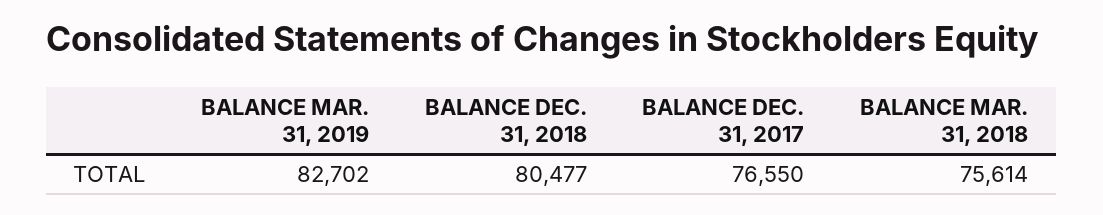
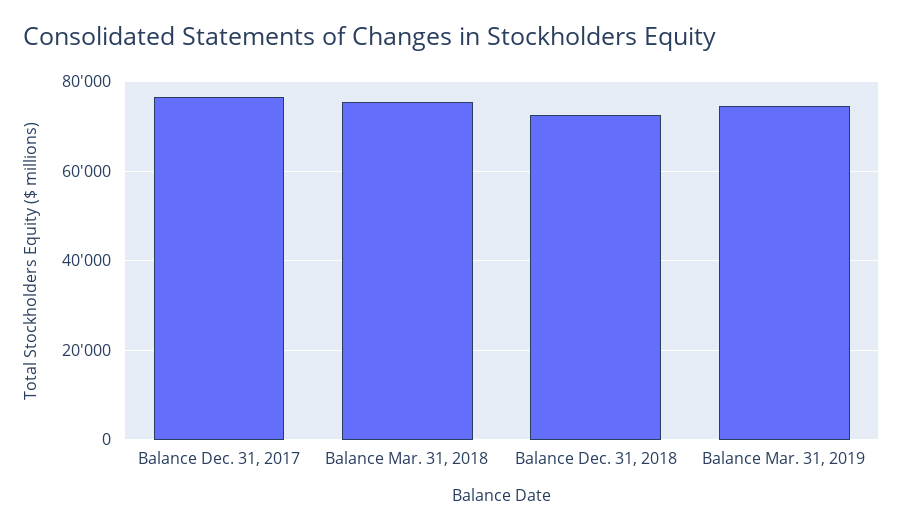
BALANCE MAR. 31, 2019: 82702 -> 74000
BALANCE DEC. 31, 2018: 80477 -> 72000

